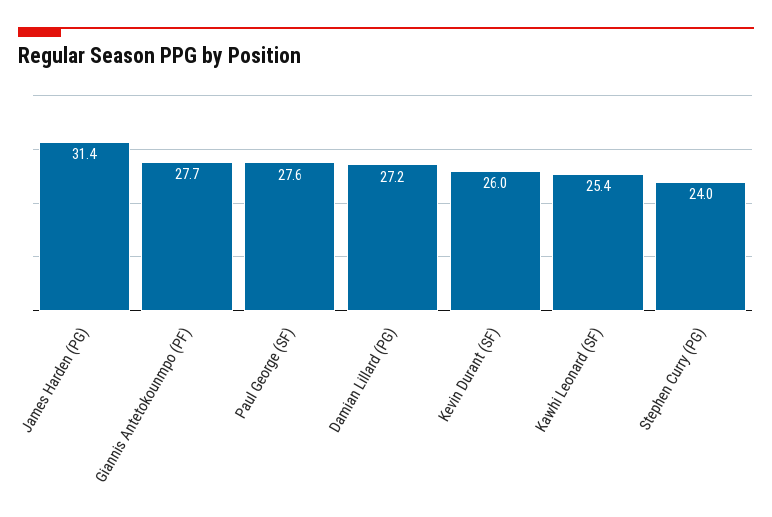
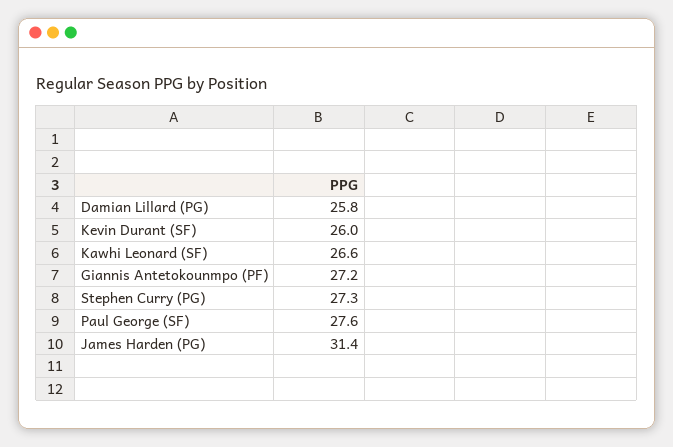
Giannis Antetokounmpo (PF): 27.7 -> 27.2
Damian Lillard (PG): 27.2 -> 25.8
Kawhi Leonard (SF): 25.4 -> 26.6
Stephen Curry (PG): 24 -> 27.3

